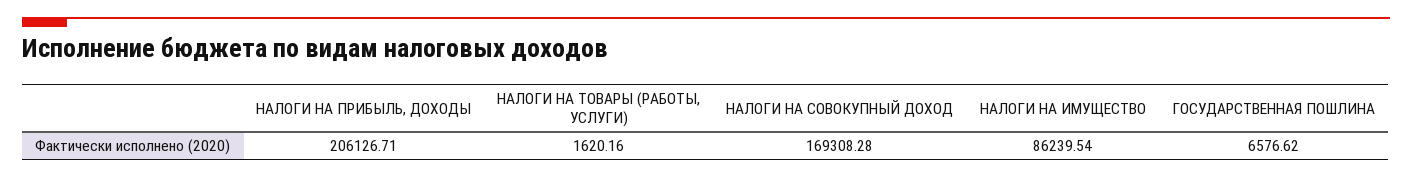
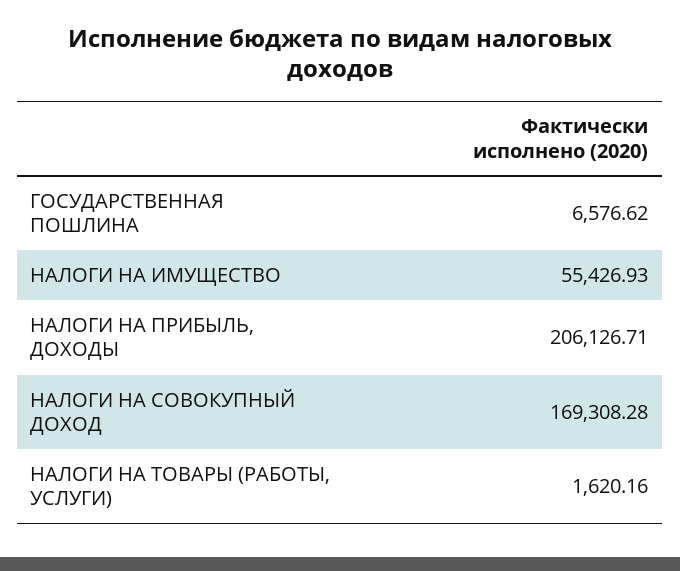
НАЛОГИ НА ИМУЩЕСТВО: 86239.54 -> 55426.93

